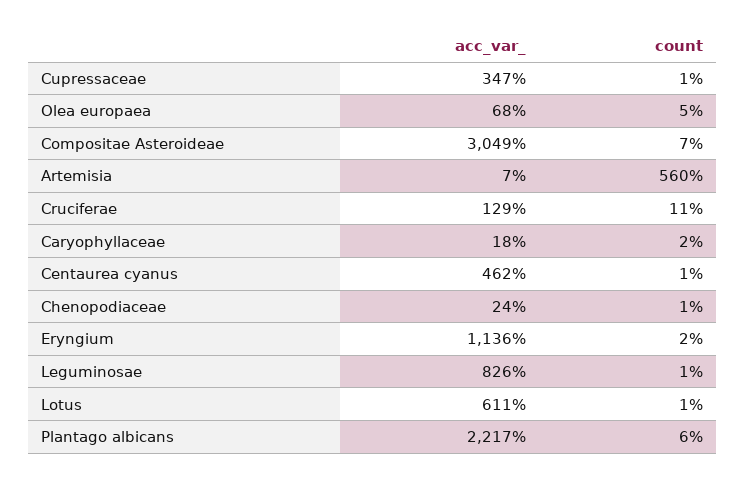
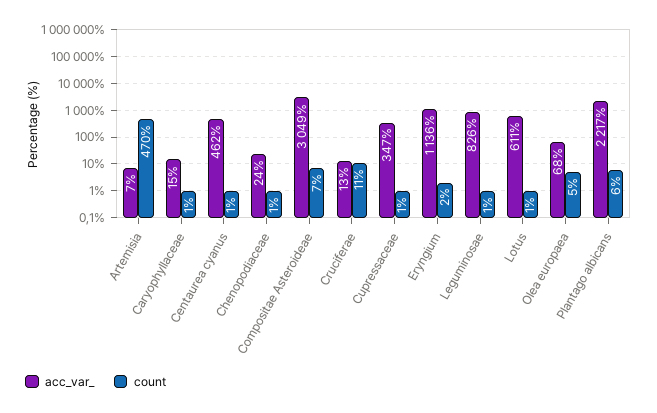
count, Artemisia: 560 -> 470
acc_var_, Cruciferae: 129 -> 13
acc_var_, Caryophyllaceae: 18 -> 15
count, Caryophyllaceae: 2 -> 1

